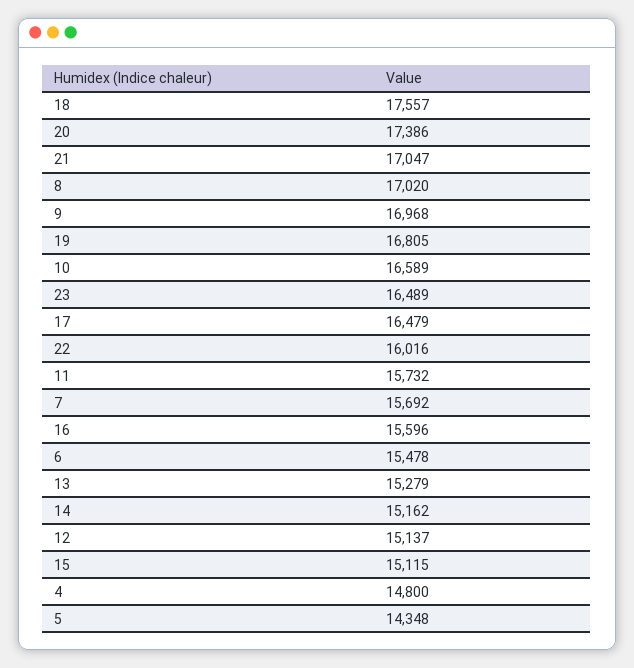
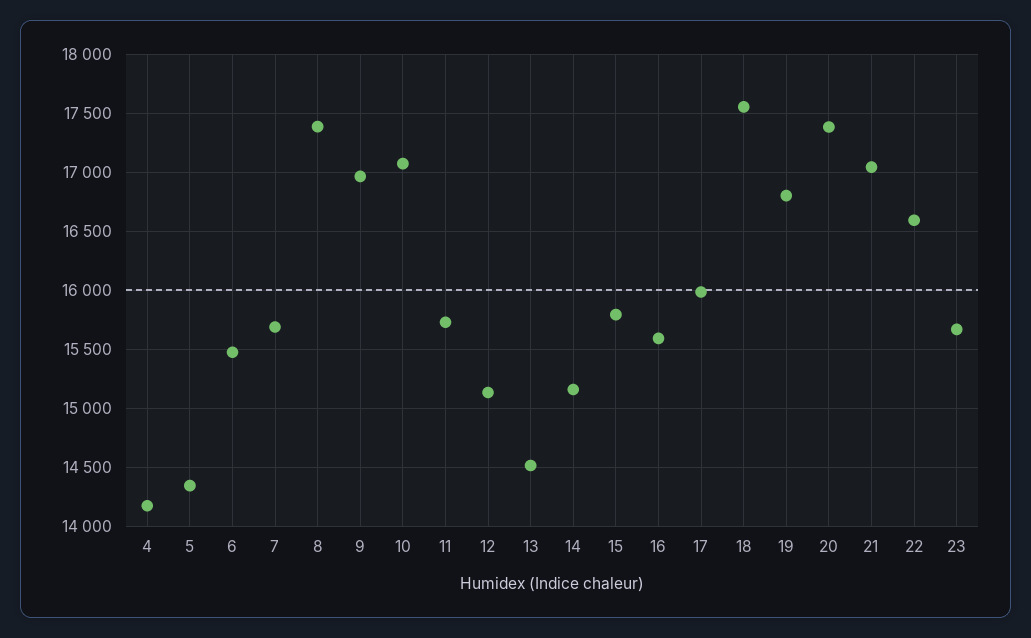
8: 17020 -> 17400
10: 16589 -> 17100
23: 16489 -> 15700
17: 16479 -> 16000
22: 16016 -> 16600
13: 15279 -> 14500
15: 15115 -> 15800
4: 14800 -> 14200

